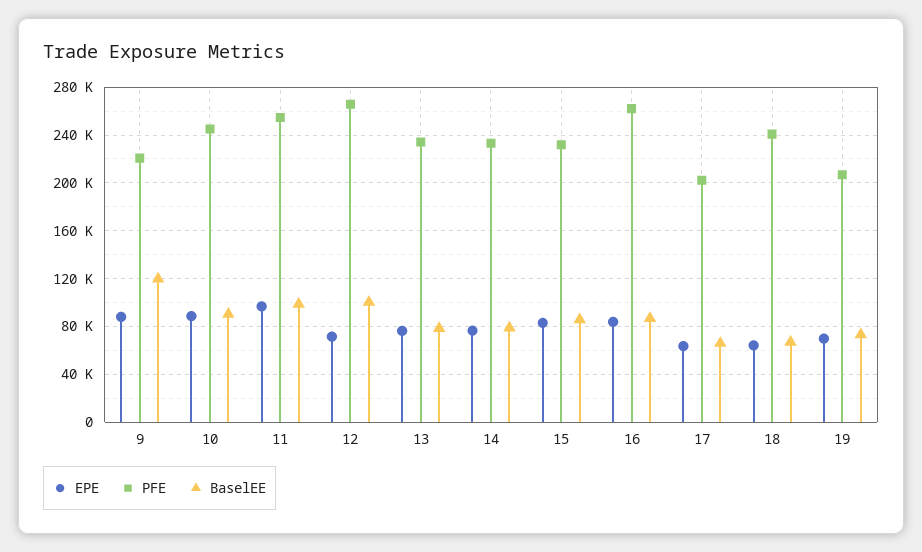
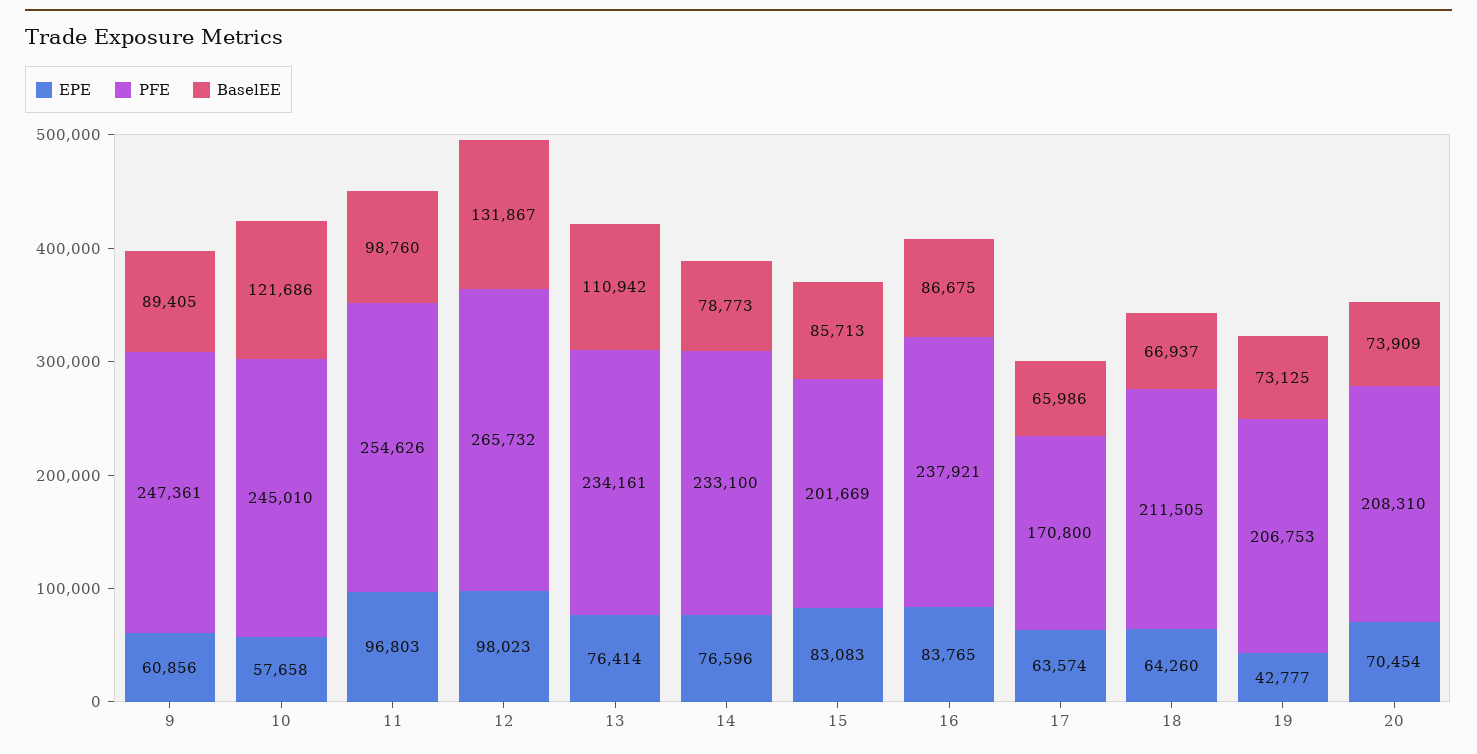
EPE, 9: 90000 -> 60856
PFE, 9: 220000 -> 247361
BaselEE, 9: 120000 -> 89405
EPE, 10: 90000 -> 57658
BaselEE, 10: 90000 -> 121686
EPE, 12: 70000 -> 98023
BaselEE, 12: 100000 -> 131867
BaselEE, 13: 80000 -> 110942
PFE, 15: 230000 -> 201669
PFE, 16: 260000 -> 237921
PFE, 17: 200000 -> 170800
PFE, 18: 240000 -> 211505
EPE, 19: 70000 -> 42777
EPE, 20: none -> 70454
PFE, 20: none -> 208310
BaselEE, 20: none -> 73909

